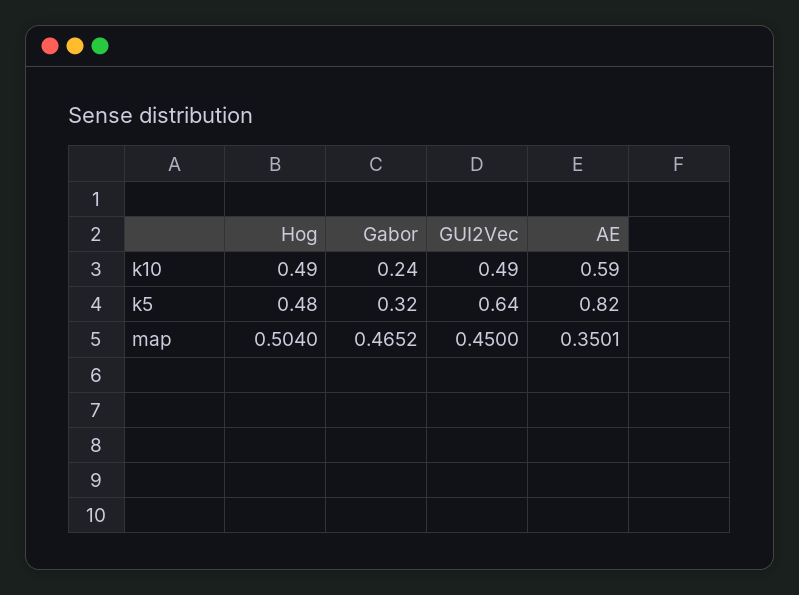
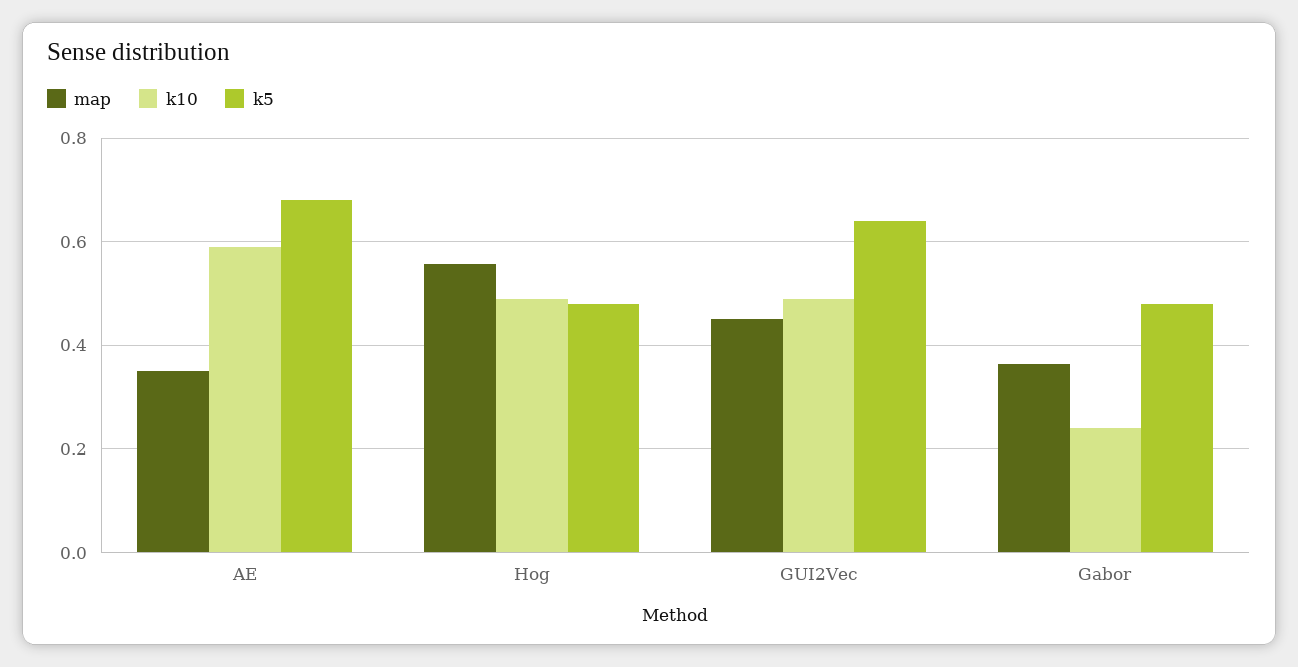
k5, Gabor: 0.32 -> 0.48
k5, AE: 0.82 -> 0.68
map, Hog: 0.504 -> 0.56
map, Gabor: 0.4652 -> 0.36

